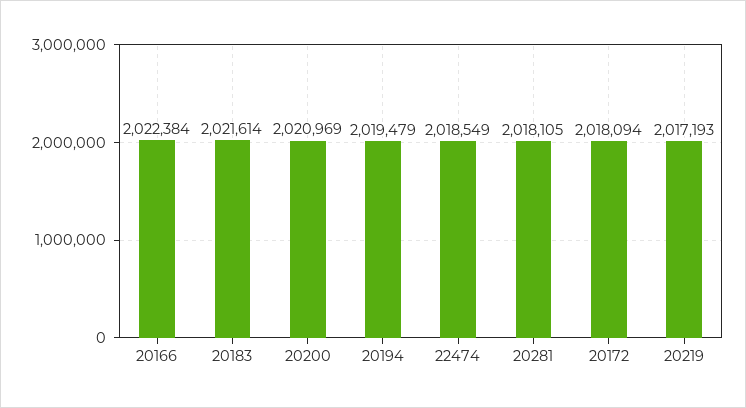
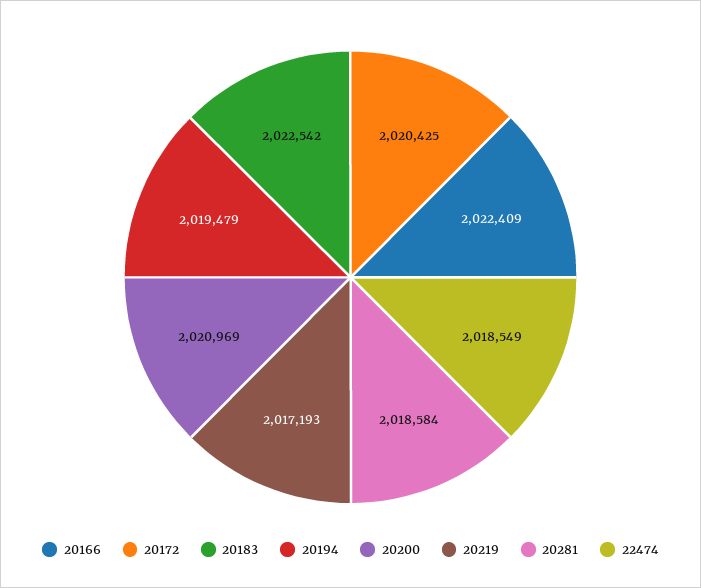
20166: 2022384 -> 2022409
20183: 2021614 -> 2022542
20281: 2018105 -> 2018584
20172: 2018094 -> 2020425

